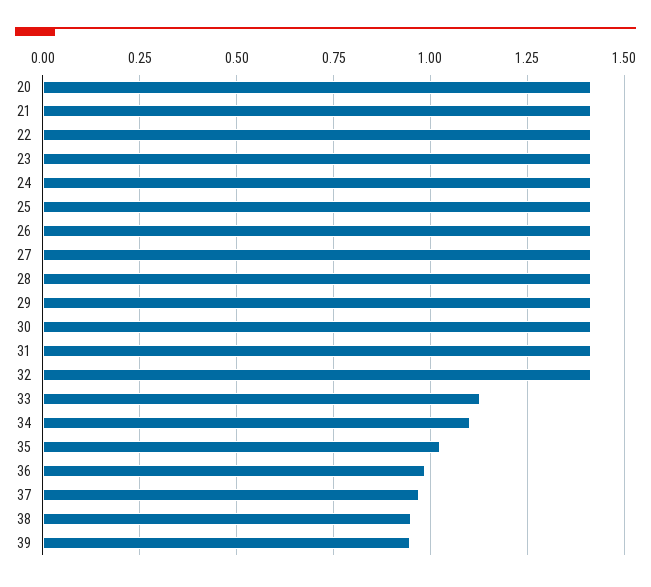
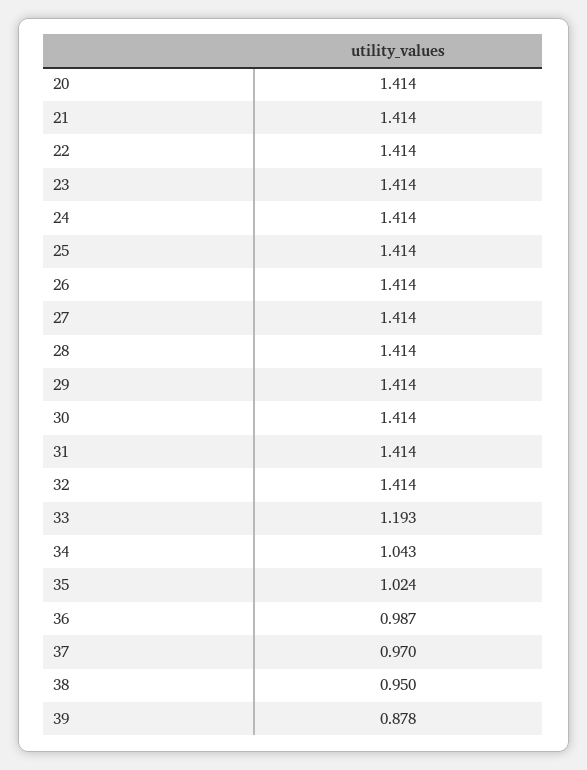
33: 1.125 -> 1.193
34: 1.1 -> 1.043
39: 0.95 -> 0.878

